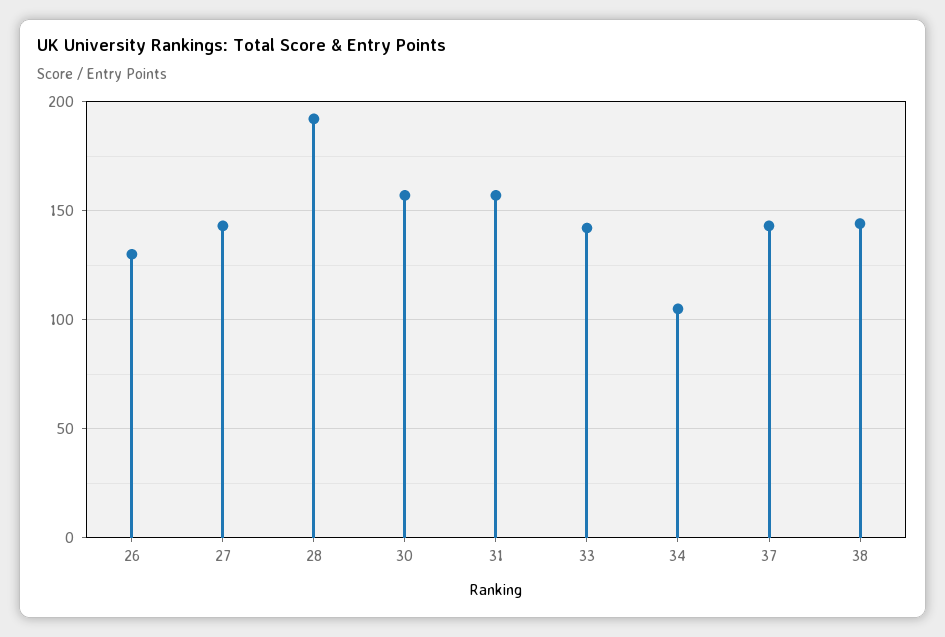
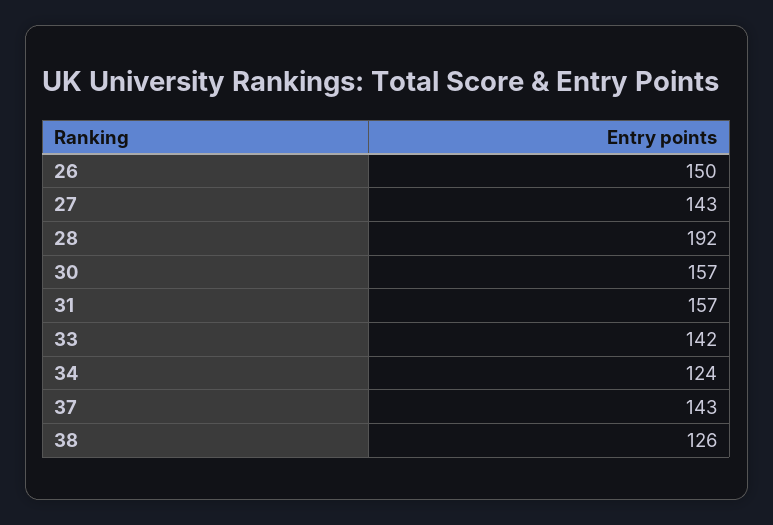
26: 130 -> 150
34: 105 -> 124
38: 145 -> 126

